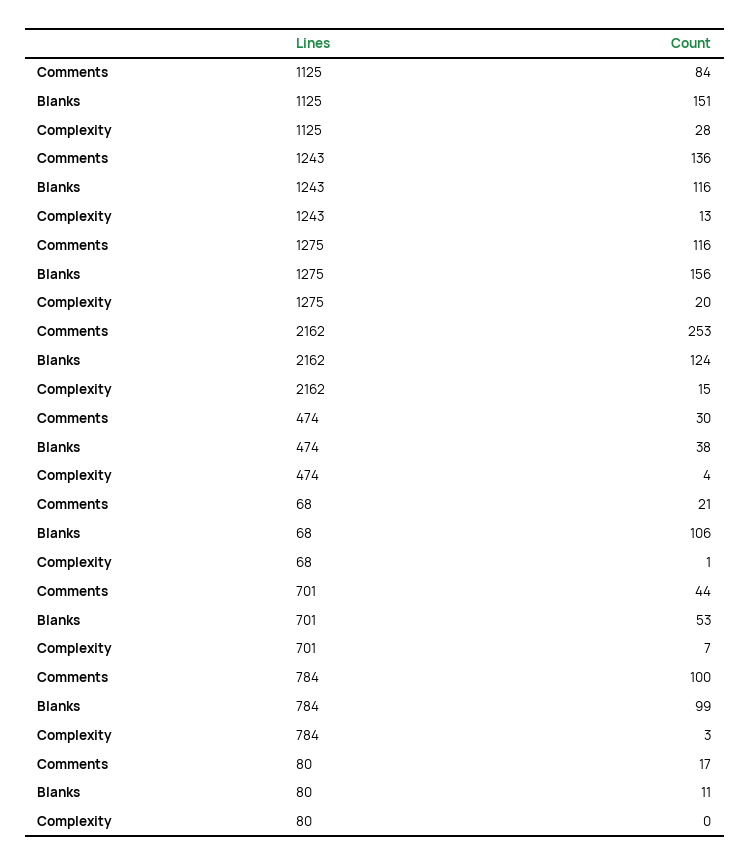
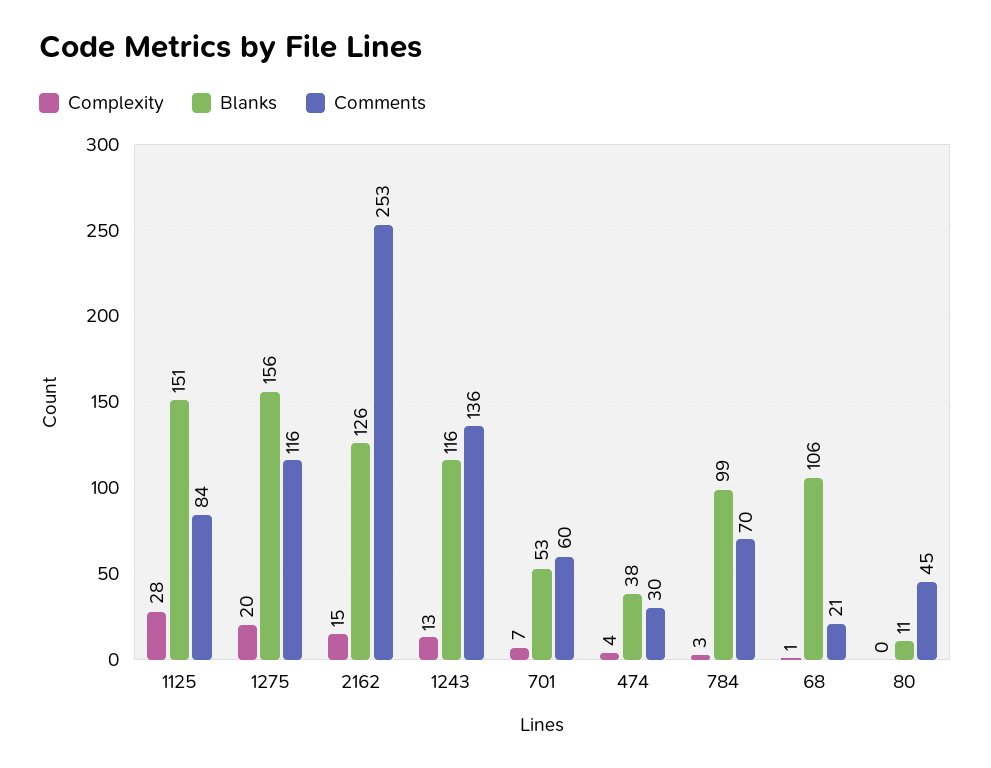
Blanks, 2162: 124 -> 126
Comments, 701: 44 -> 60
Comments, 784: 100 -> 70
Comments, 80: 17 -> 45

